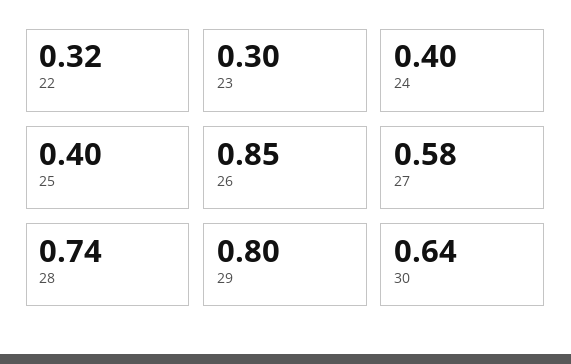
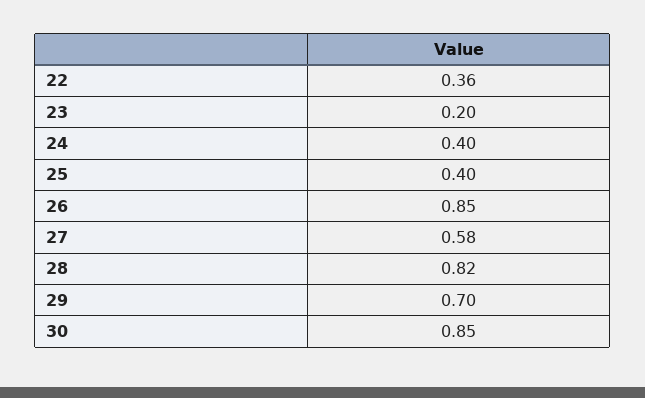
22: 0.32 -> 0.36
23: 0.3 -> 0.2
28: 0.74 -> 0.82
29: 0.8 -> 0.7
30: 0.64 -> 0.85

